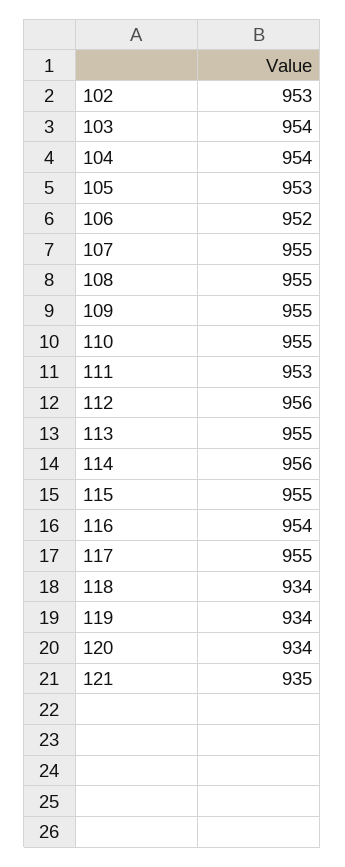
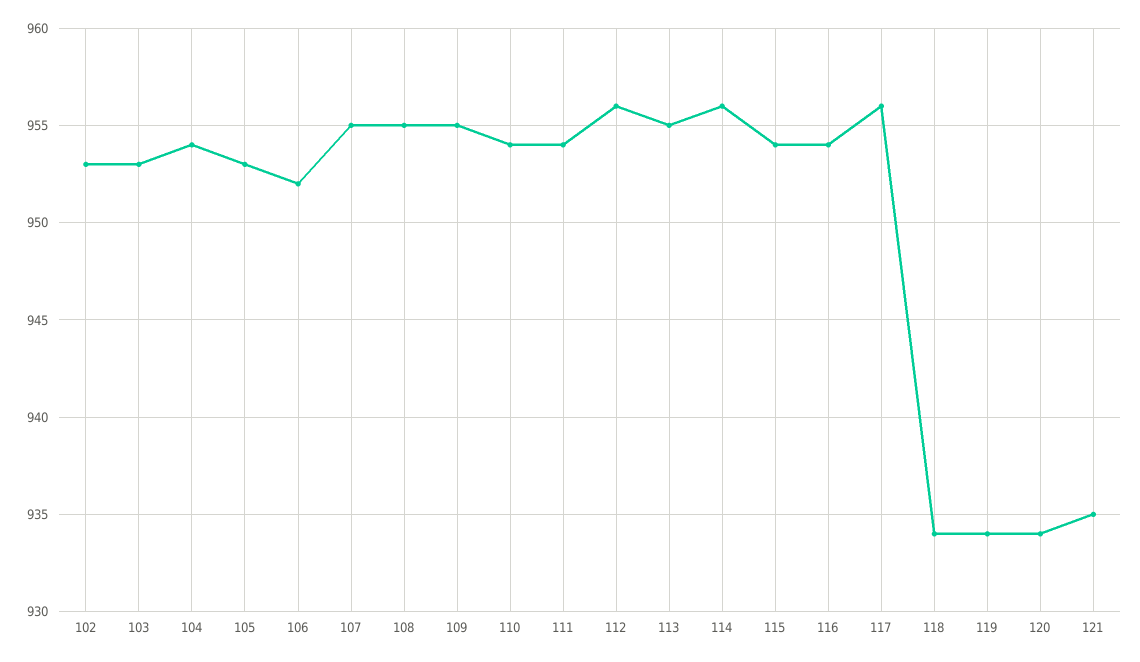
103: 954 -> 953
110: 955 -> 954
111: 953 -> 954
115: 955 -> 954
117: 955 -> 956

